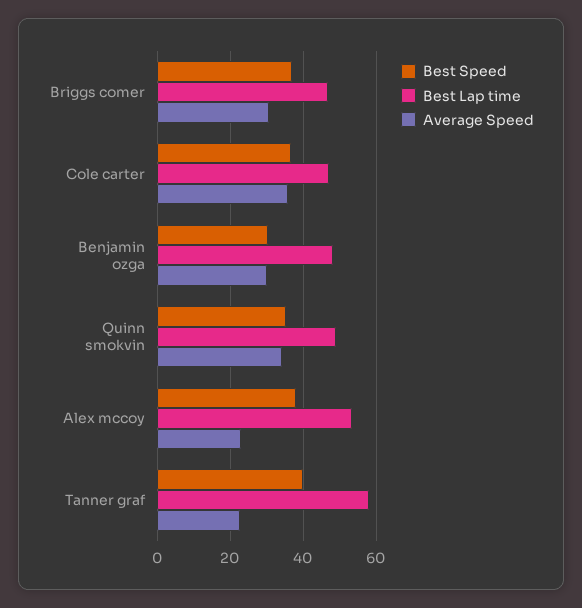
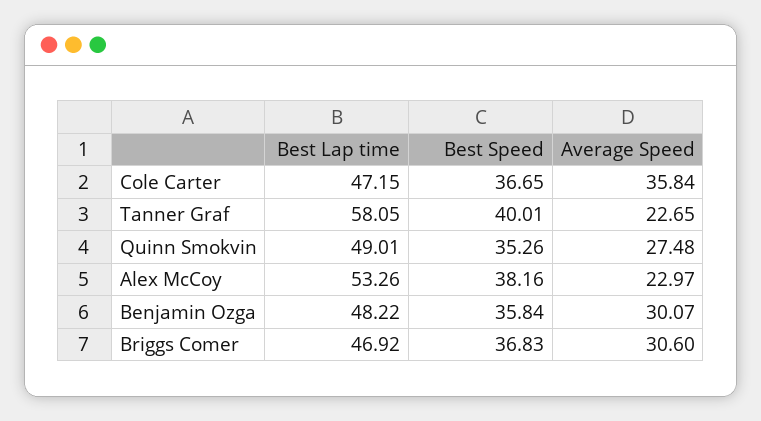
Best Speed, Benjamin ozga: 30 -> 35.84
Average Speed, Quinn smokvin: 34 -> 27.48

